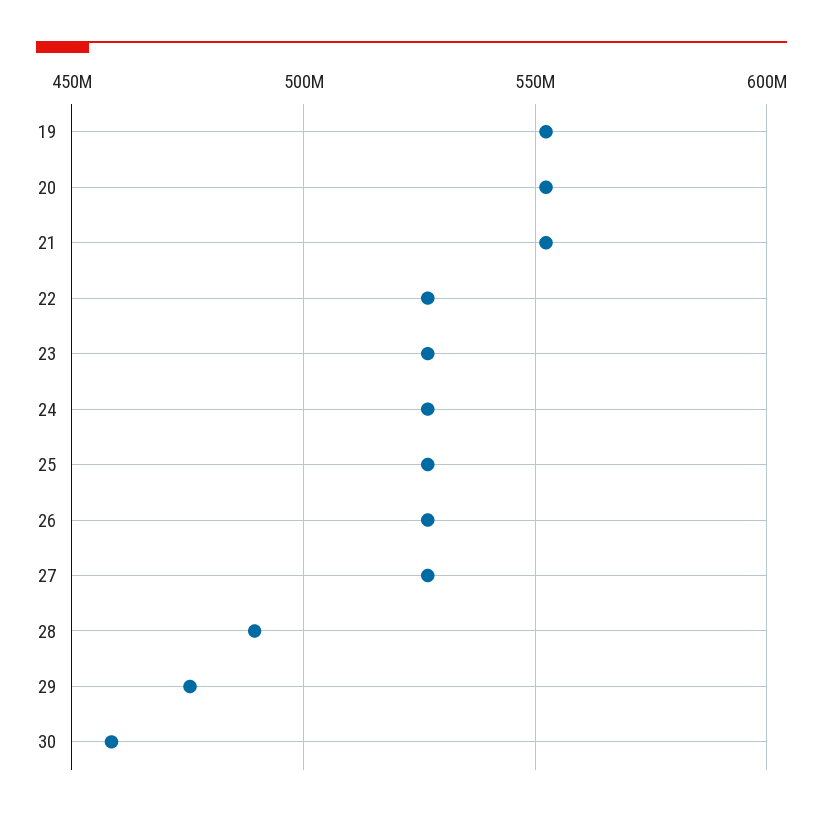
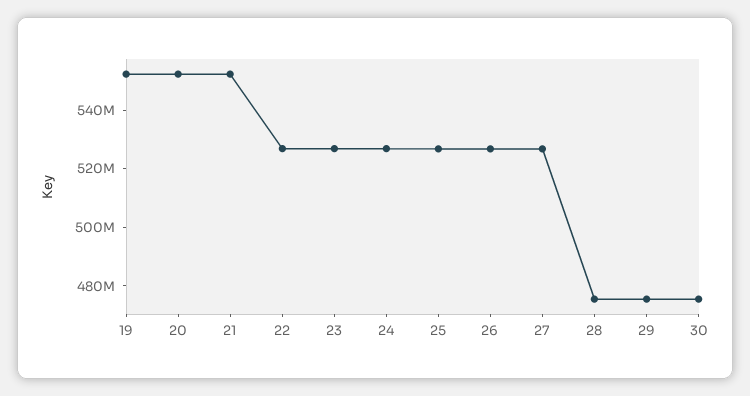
28: 490000000 -> 475000000
30: 460000000 -> 475000000

